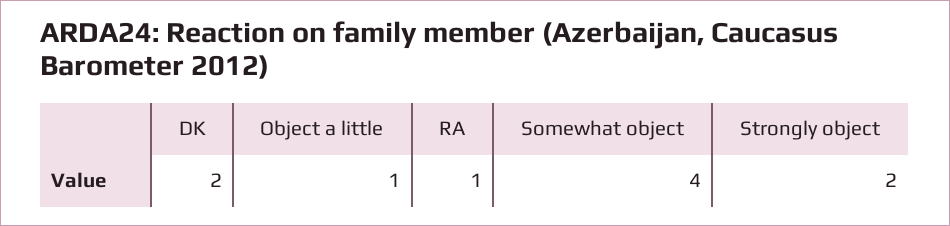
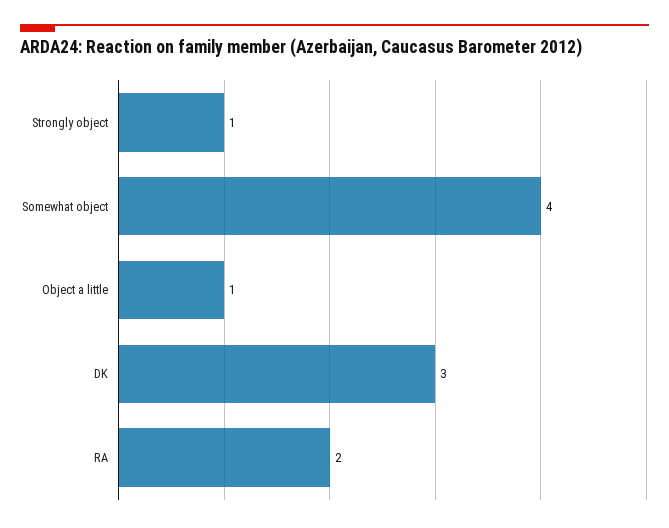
DK: 2 -> 3
RA: 1 -> 2
Strongly object: 2 -> 1

